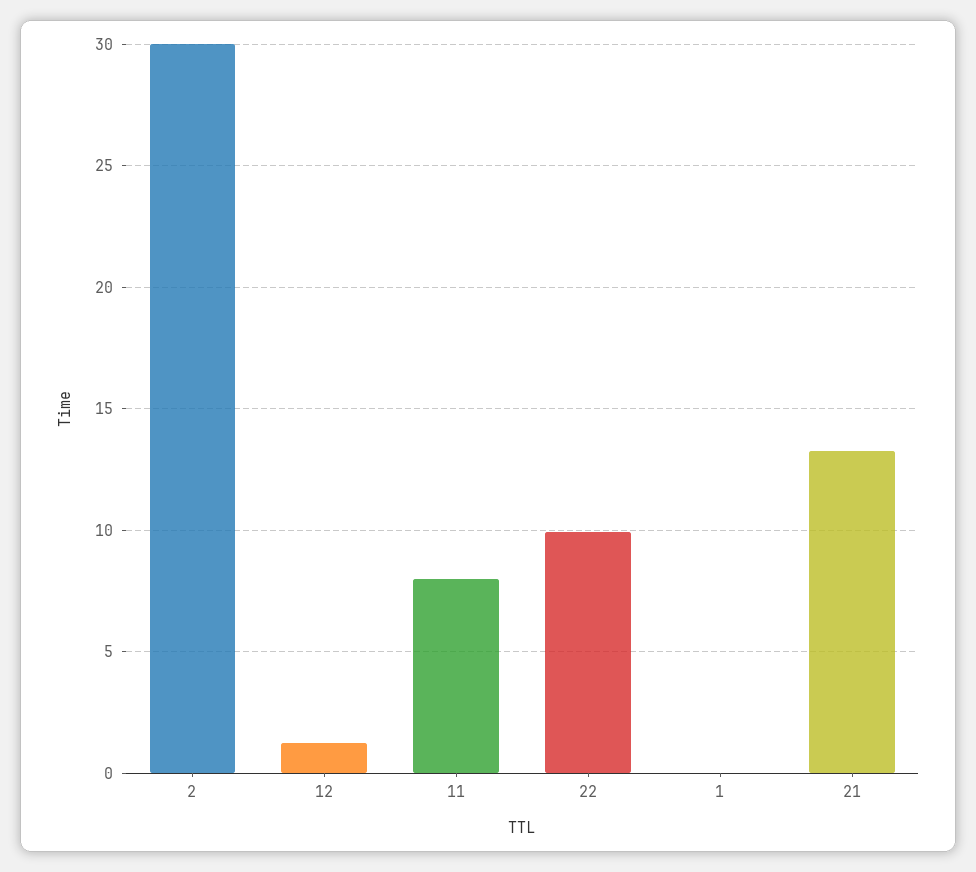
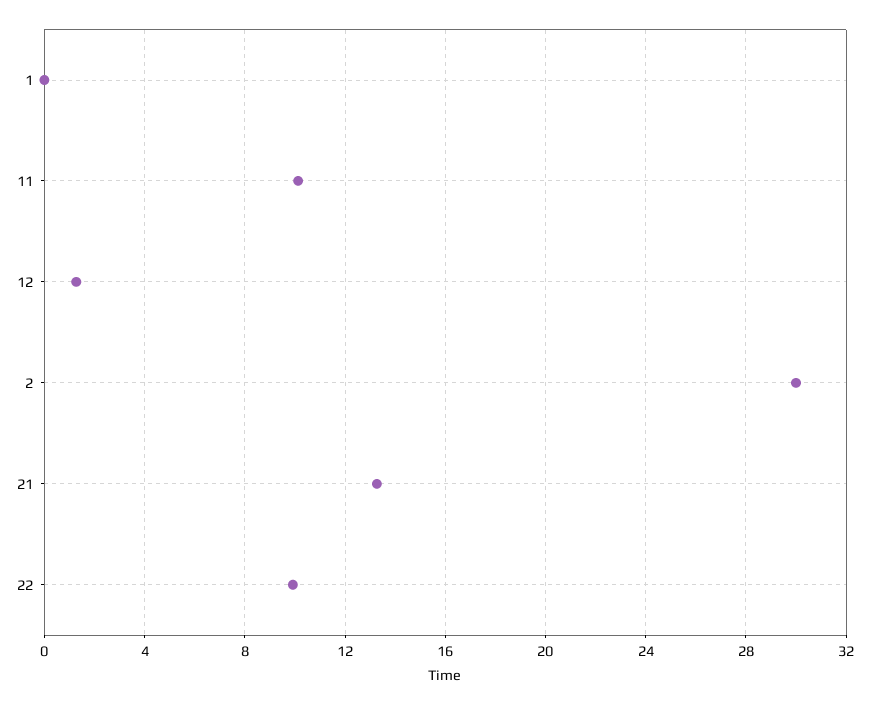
11: 8 -> 10

